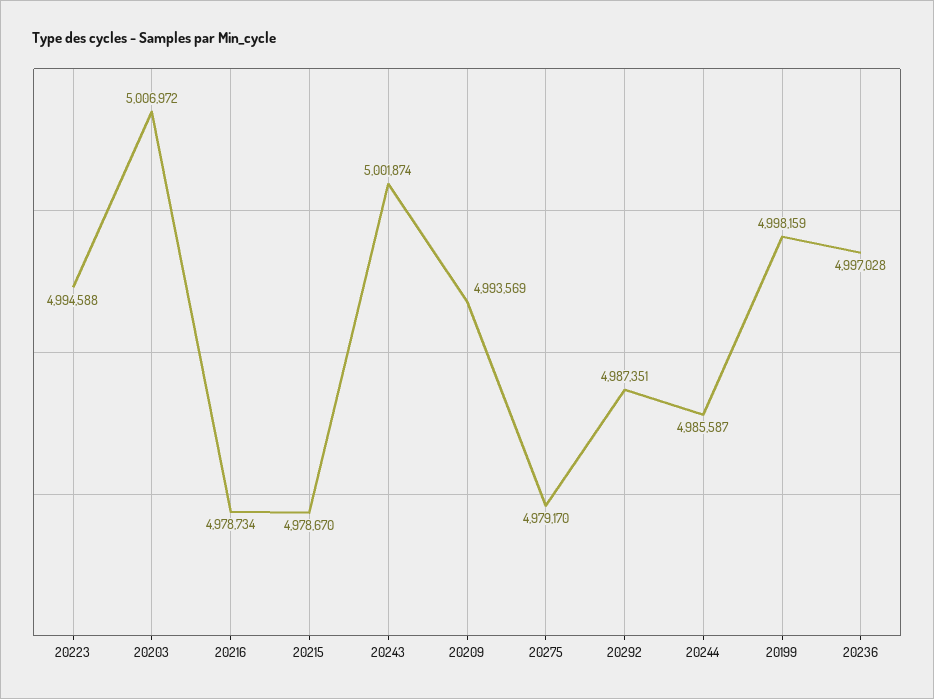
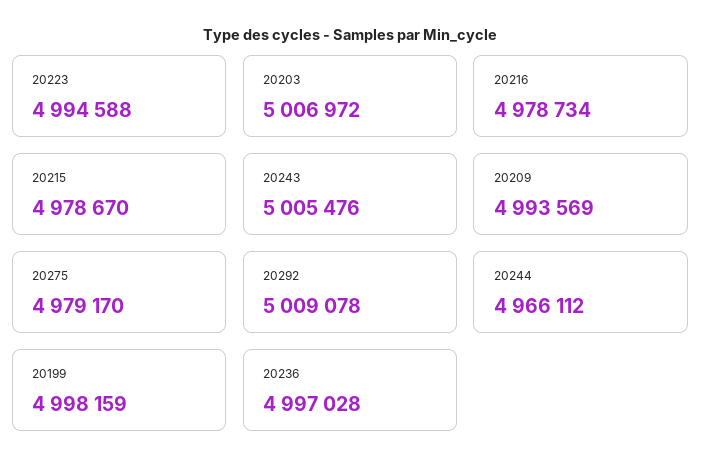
20243: 5001874 -> 5005476
20292: 4987351 -> 5009078
20244: 4985587 -> 4966112

